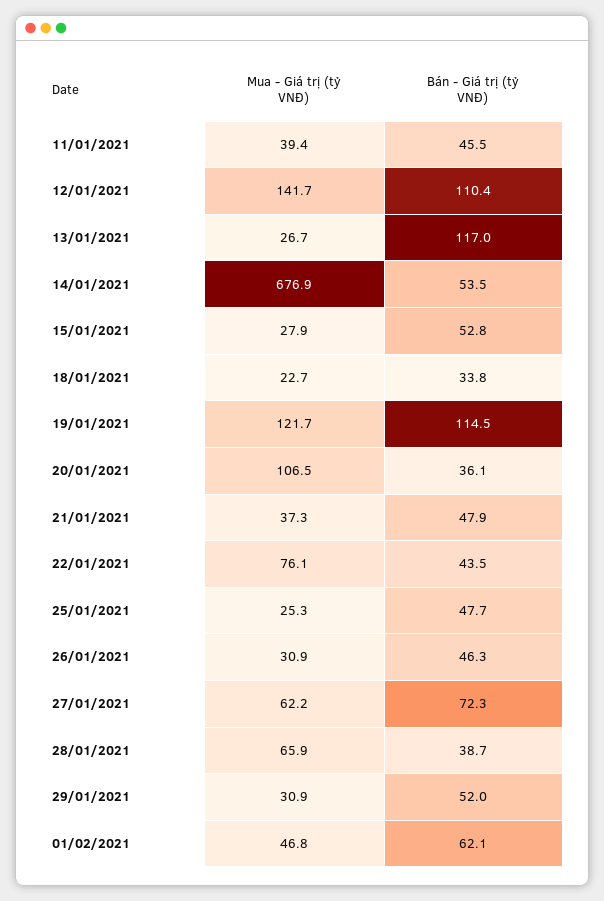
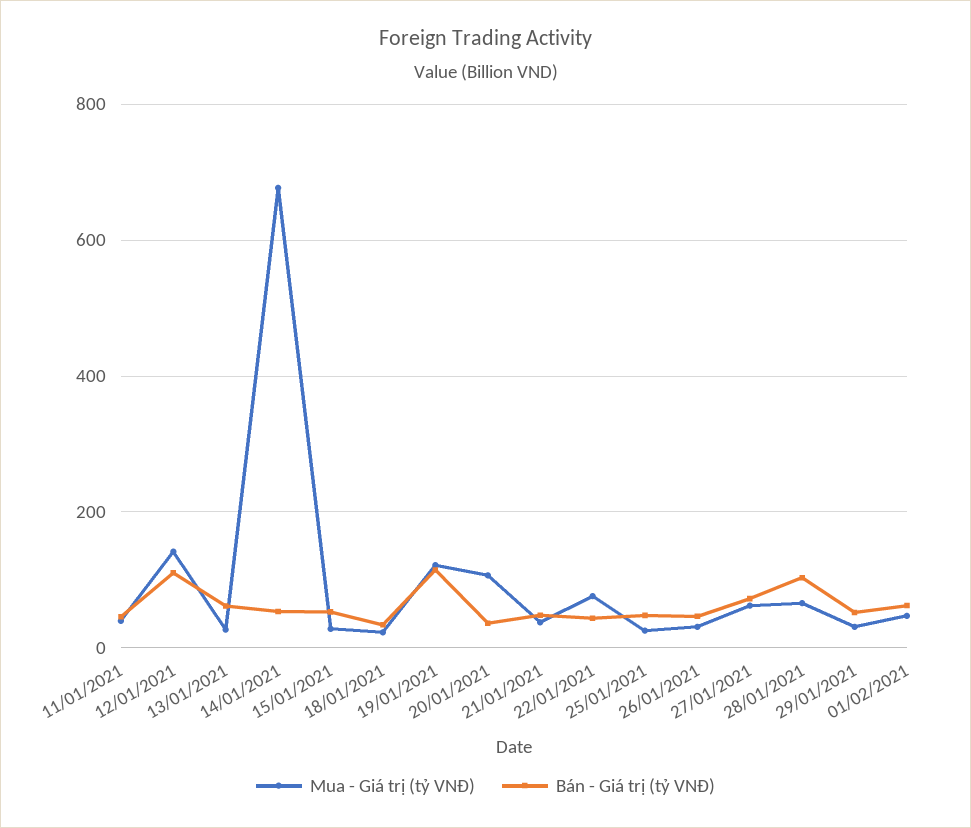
Bán - Giá trị (tỷ VNĐ), 13/01/2021: 117 -> 60
Bán - Giá trị (tỷ VNĐ), 28/01/2021: 38.7 -> 100

